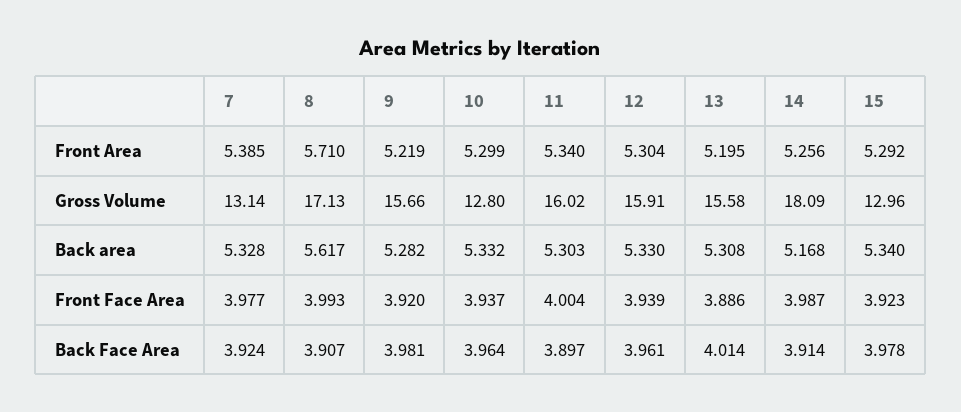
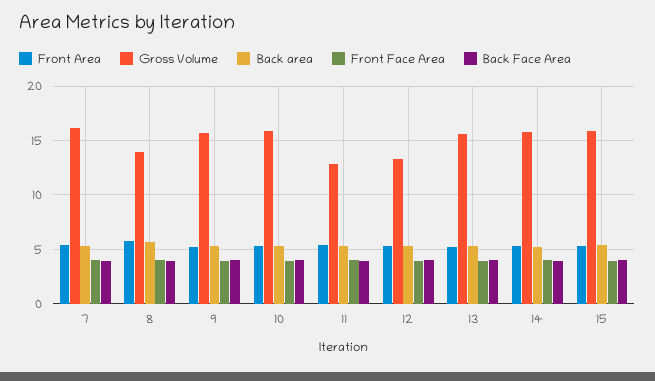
Gross Volume, 7: 13.14 -> 16
Gross Volume, 8: 17.13 -> 14
Gross Volume, 10: 12.8 -> 16
Gross Volume, 11: 16.02 -> 13
Gross Volume, 12: 15.91 -> 13
Gross Volume, 14: 18.09 -> 16
Gross Volume, 15: 12.96 -> 16

